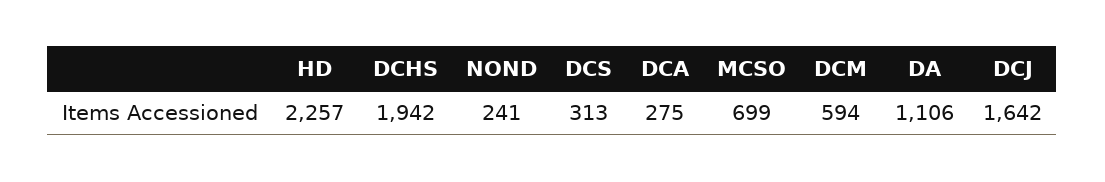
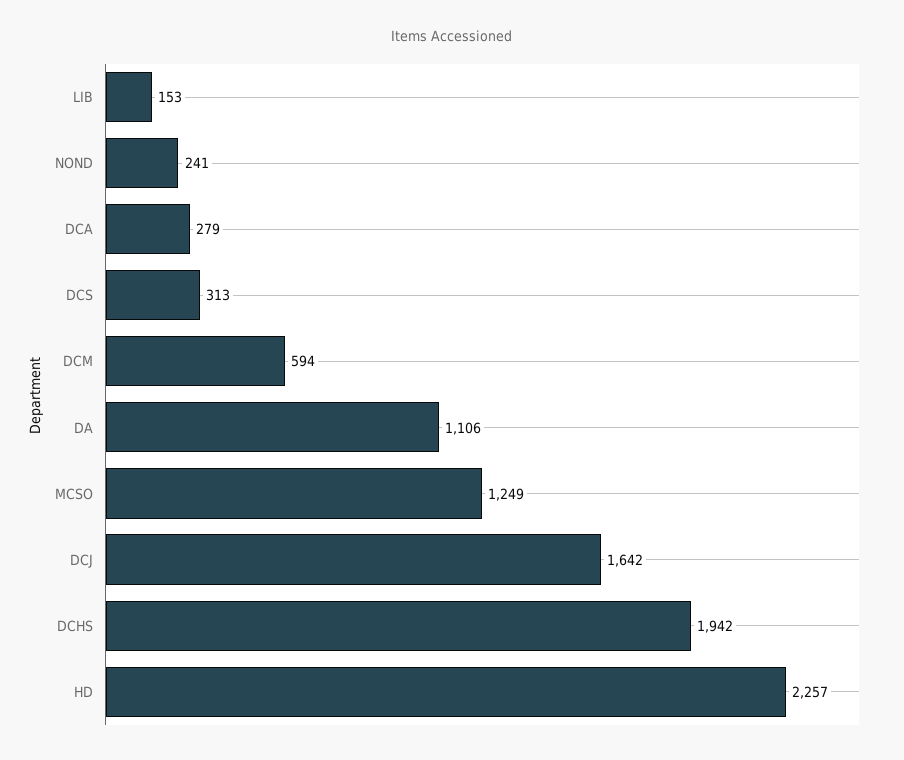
DCA: 275 -> 279
MCSO: 699 -> 1249
LIB: none -> 153

